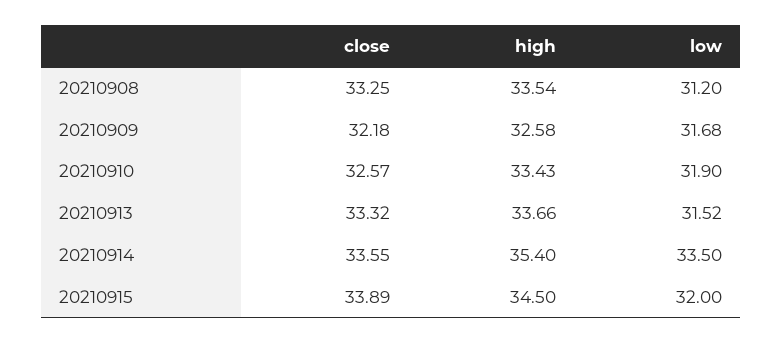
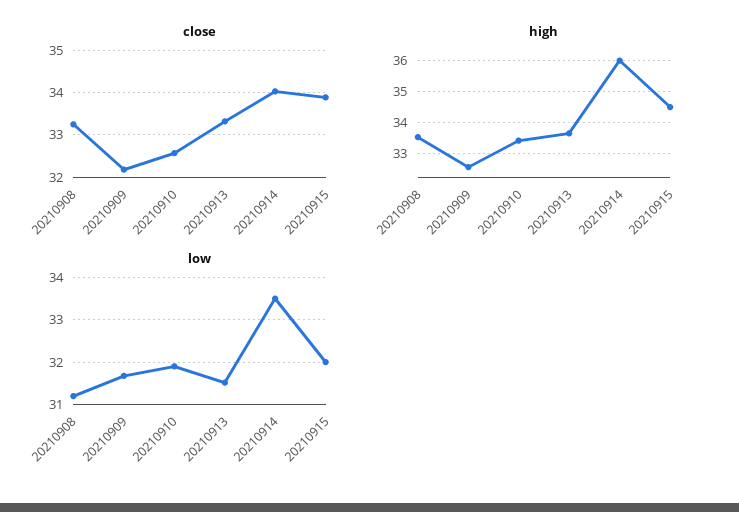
close, 20210914: 33.55 -> 34
high, 20210914: 35.4 -> 36

